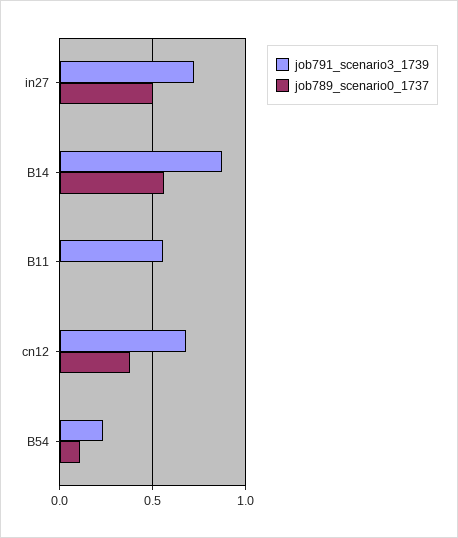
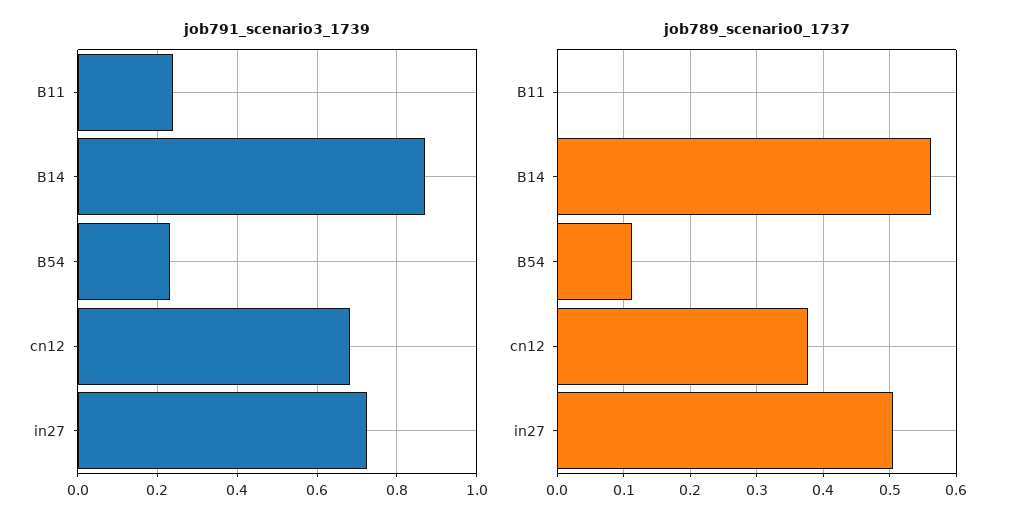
job791_scenario3_1739, B11: 0.55 -> 0.24

